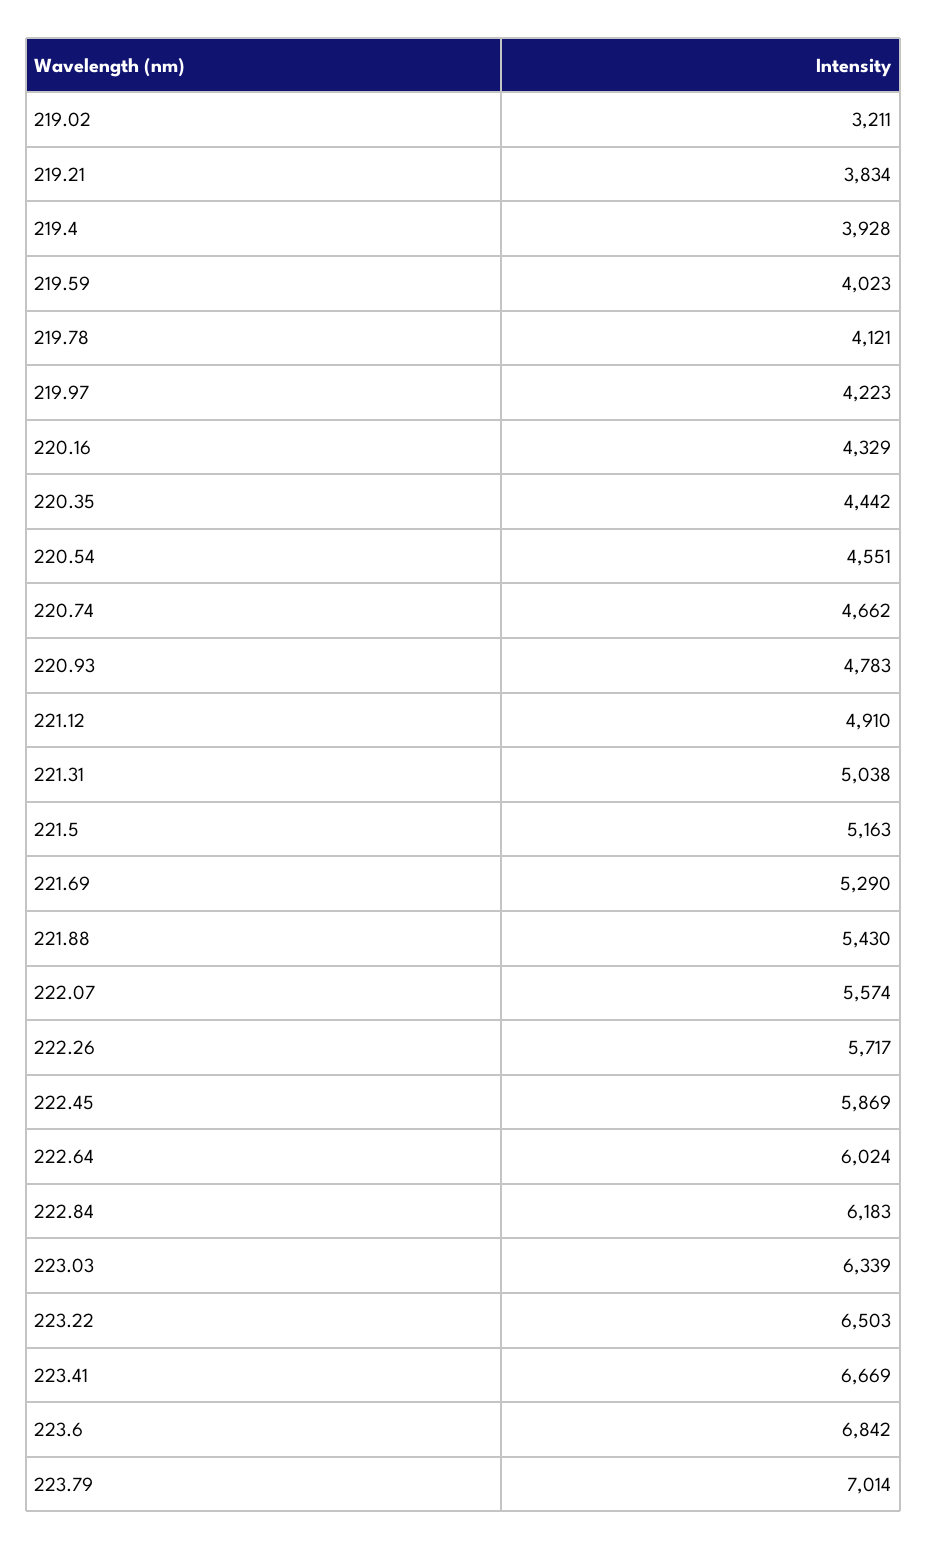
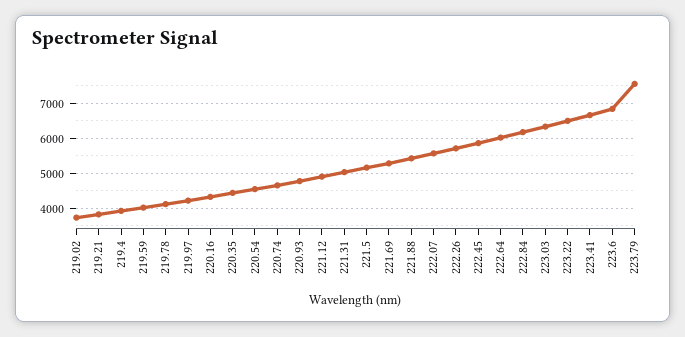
219.02: 3211 -> 3800
223.79: 7014 -> 7600

